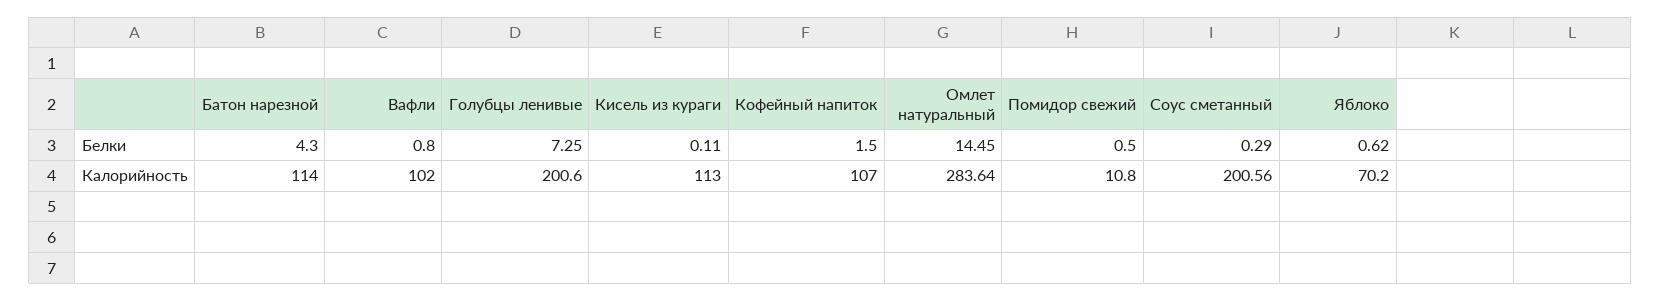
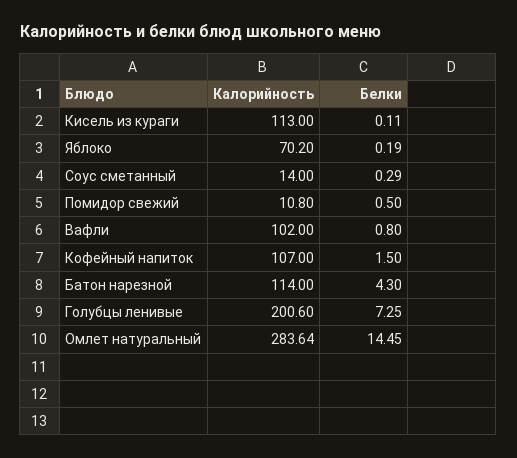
Яблоко, Белки: 0.62 -> 0.19
Соус сметанный, Калорийность: 200.56 -> 14

